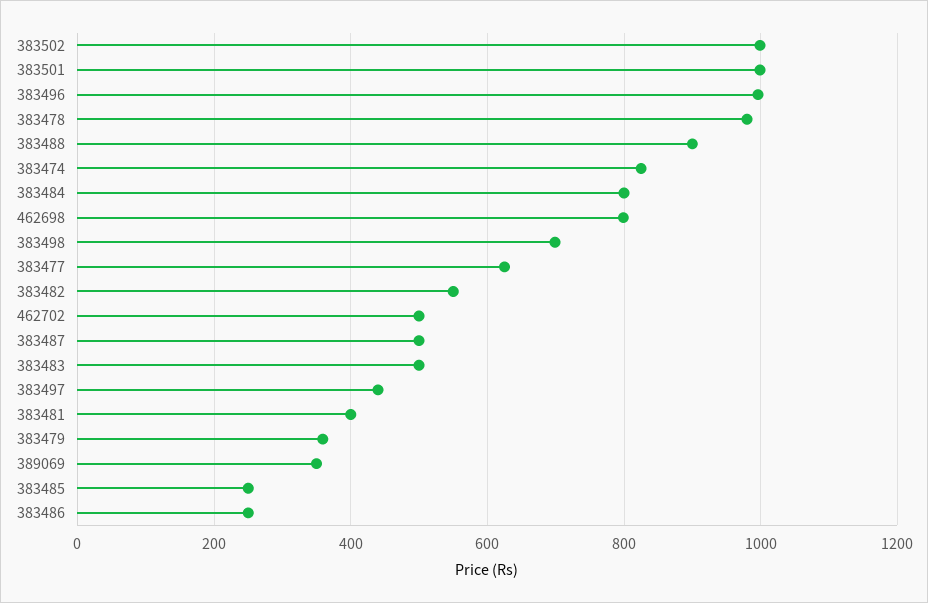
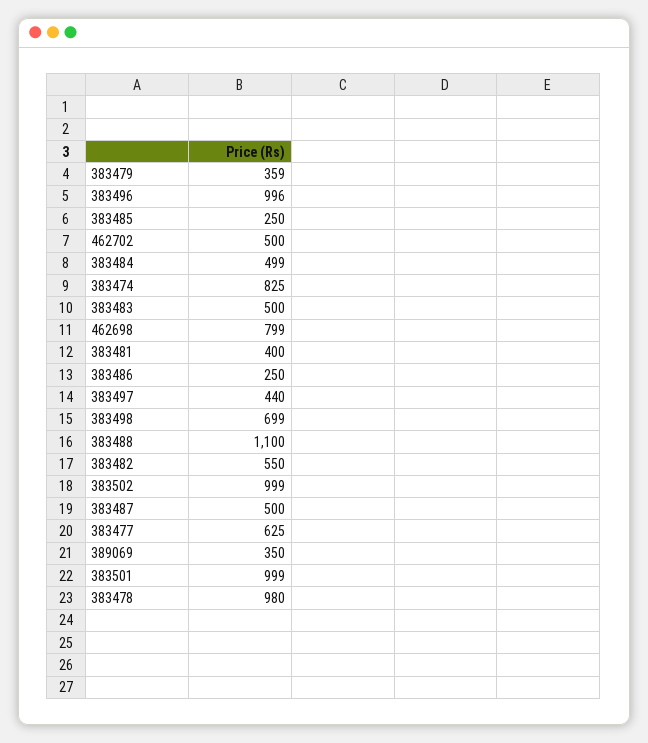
383488: 900 -> 1100
383484: 800 -> 499

